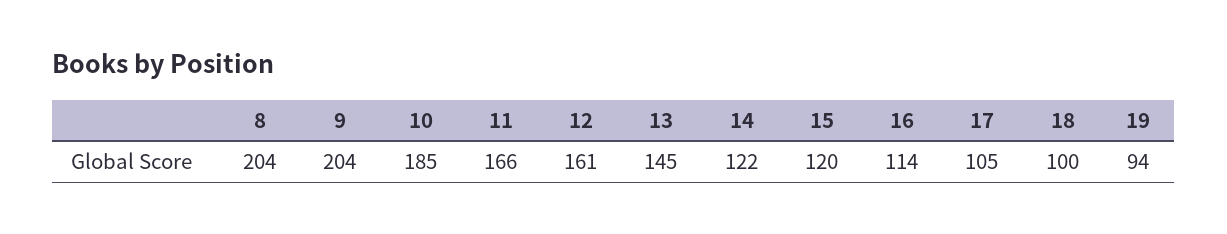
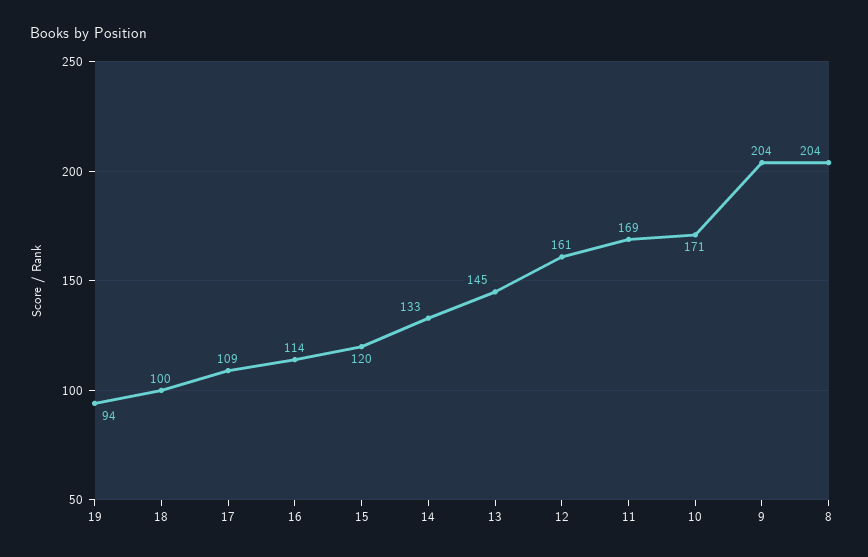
10: 185 -> 171
11: 166 -> 169
14: 122 -> 133
17: 105 -> 109

